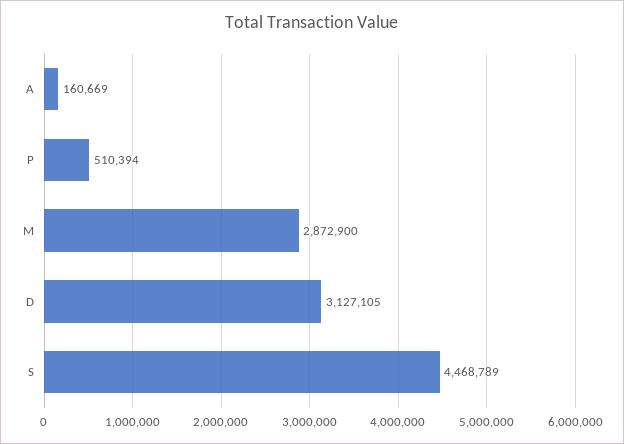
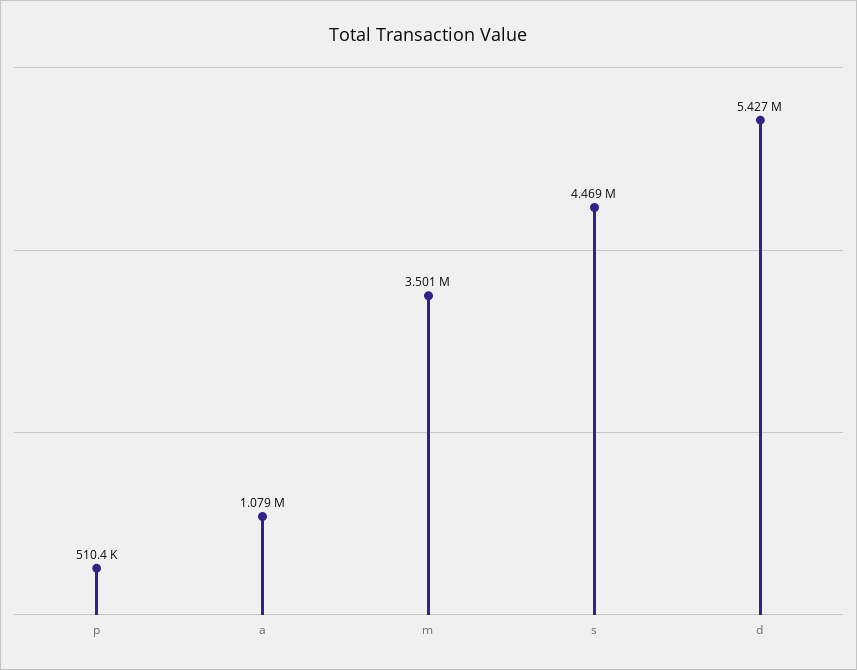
A: 160669 -> 1079000
M: 2872900 -> 3501000
D: 3127105 -> 5427000

